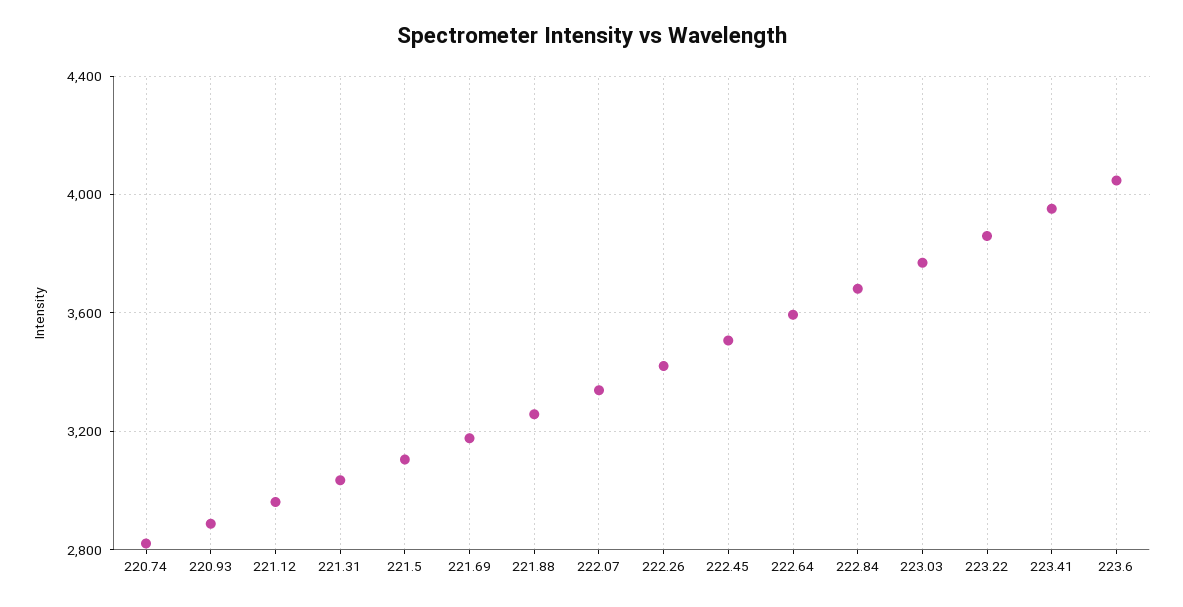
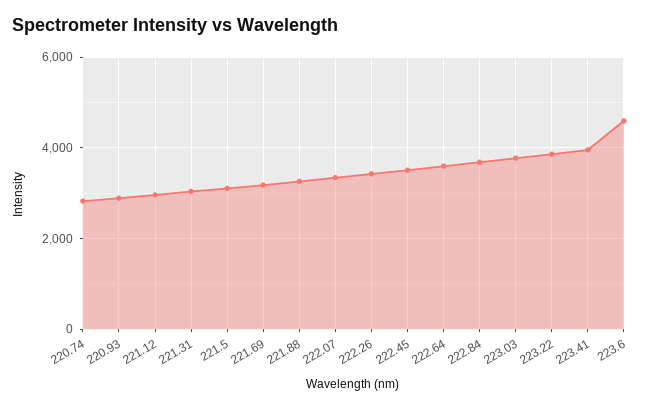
223.6: 4050 -> 4600

